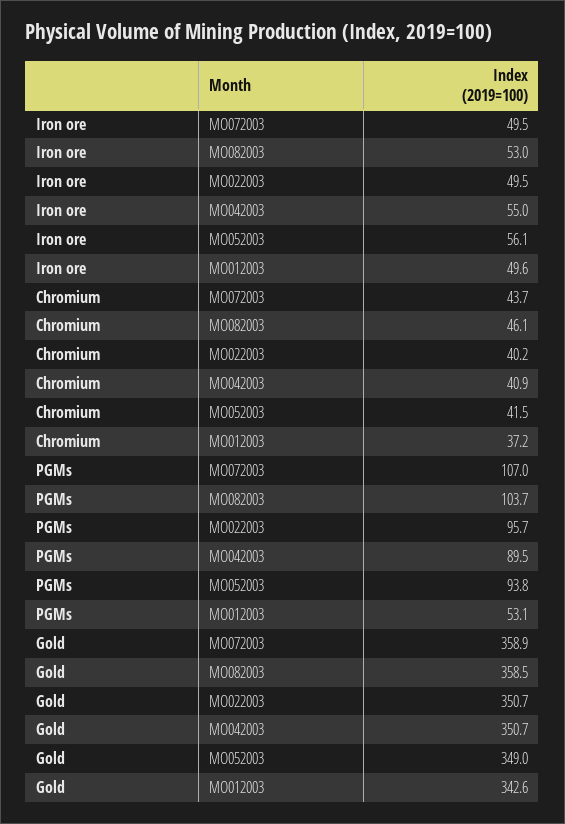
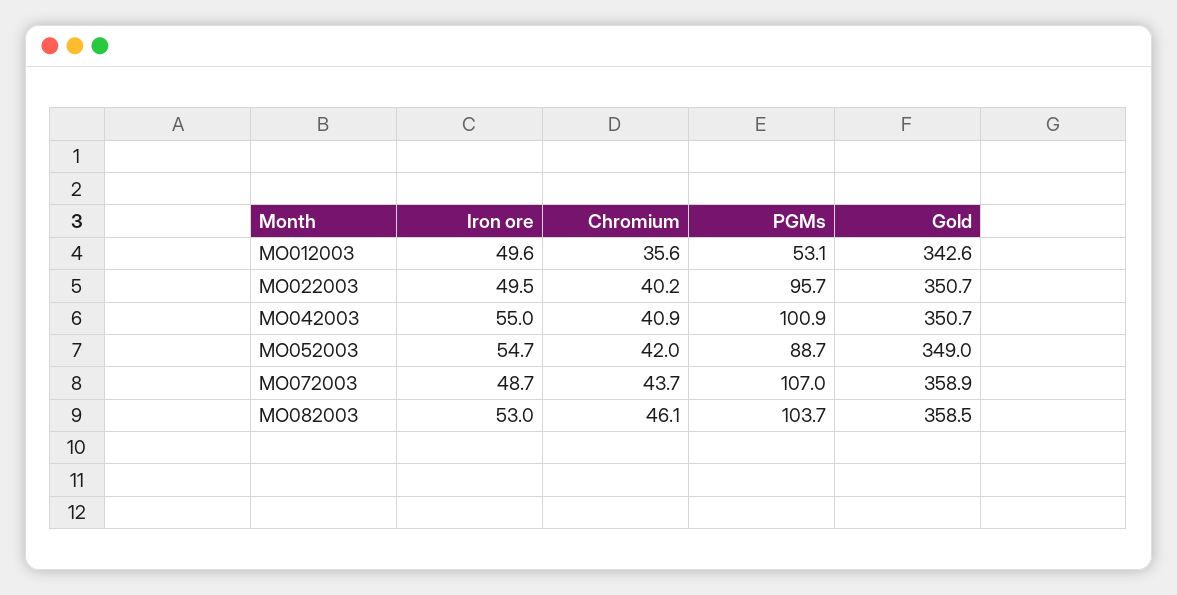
Iron ore, MO072003: 49.5 -> 48.7
Iron ore, MO052003: 56.1 -> 54.7
Chromium, MO052003: 41.5 -> 42
Chromium, MO012003: 37.2 -> 35.6
PGMs, MO042003: 89.5 -> 100.9
PGMs, MO052003: 93.8 -> 88.7

